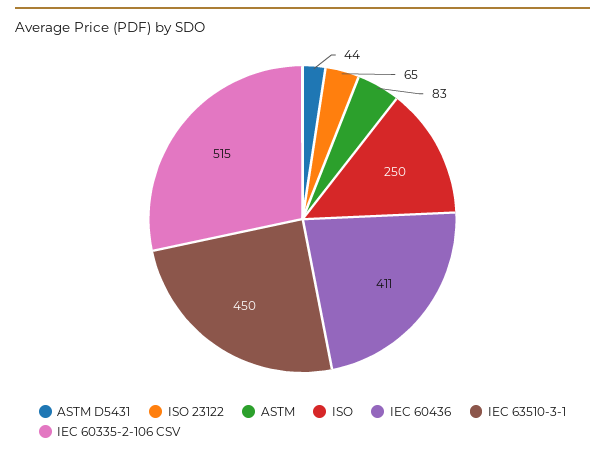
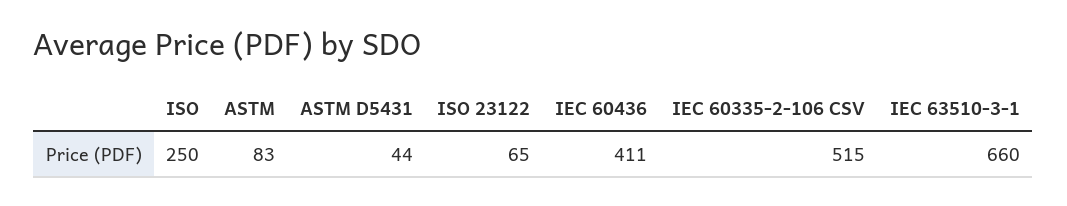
IEC 63510-3-1: 450 -> 660

